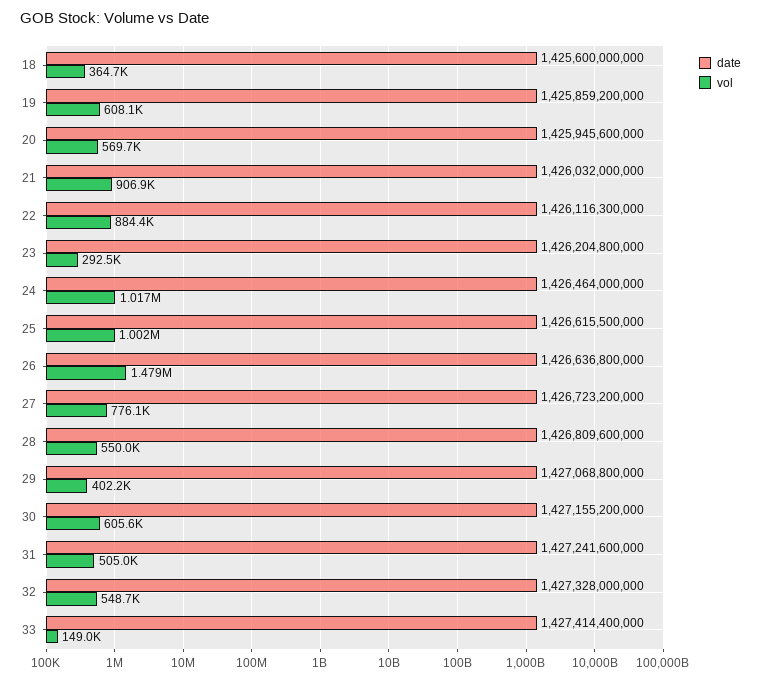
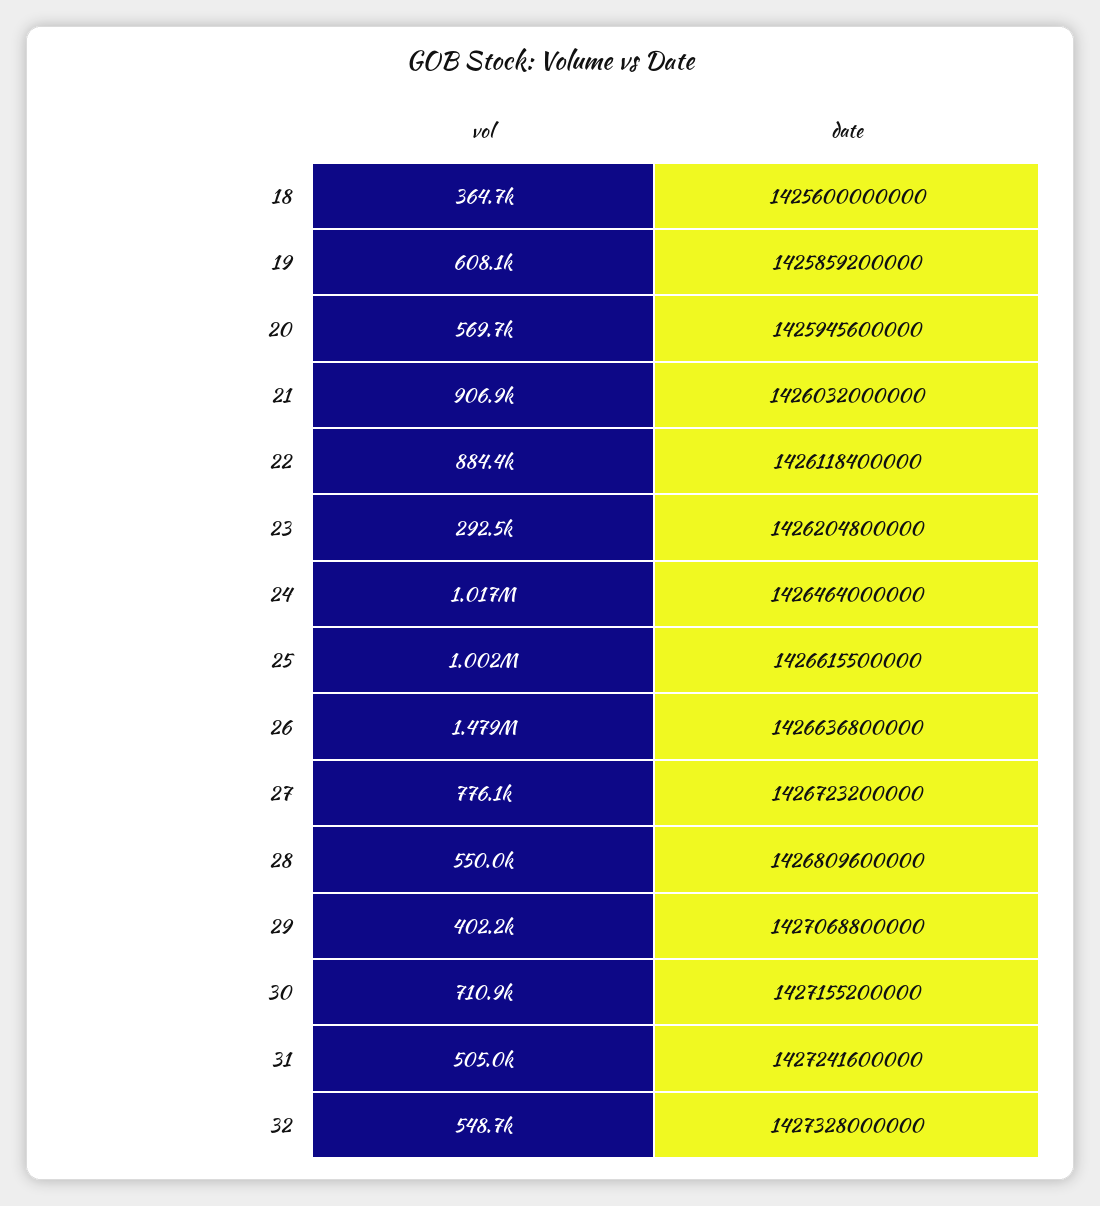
date, 22: 1426116300000 -> 1426118400000
vol, 30: 605600 -> 710900
date, 33: 1427414400000 -> none
vol, 33: 149000 -> none

